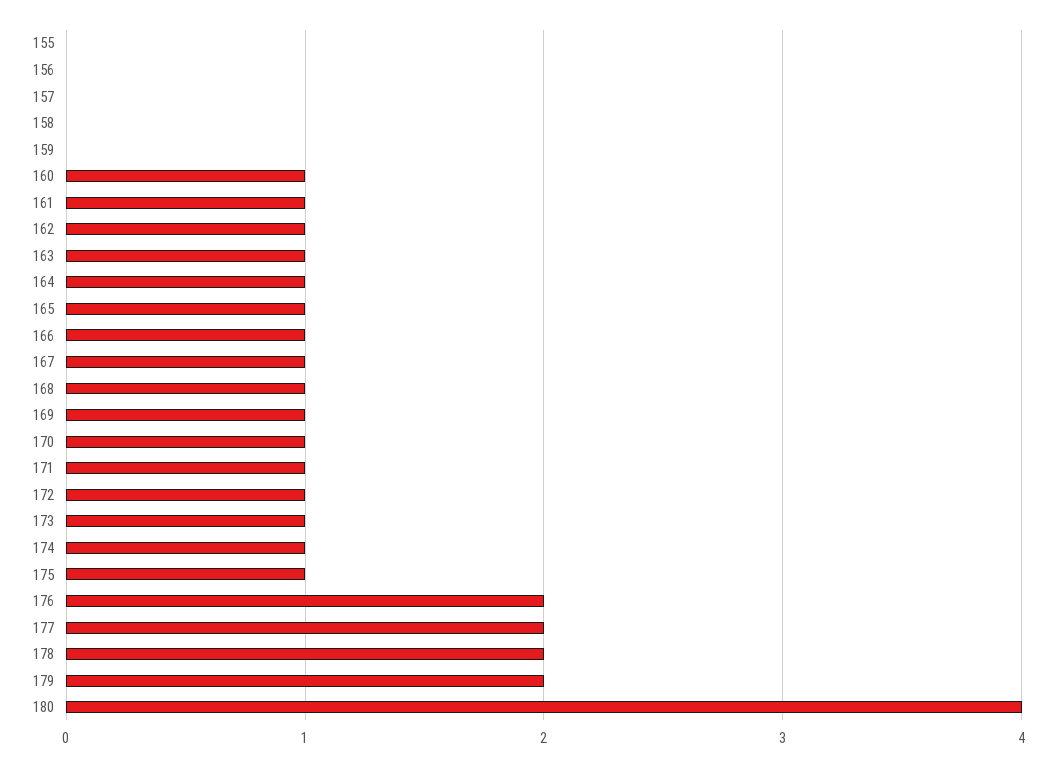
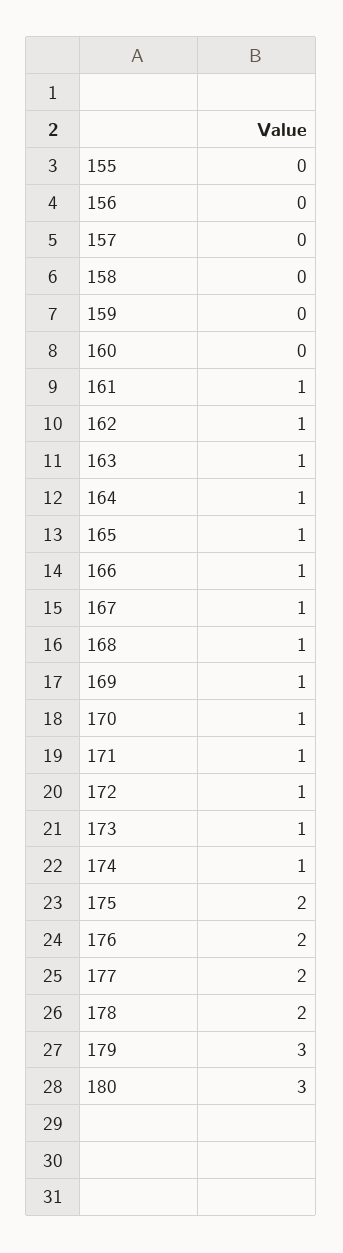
160: 1 -> 0
175: 1 -> 2
179: 2 -> 3
180: 4 -> 3

